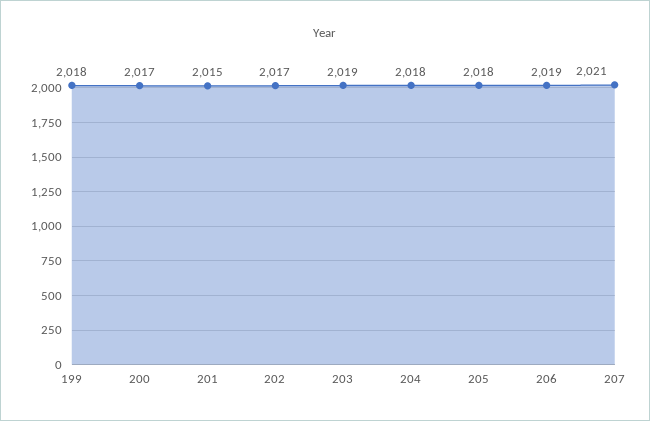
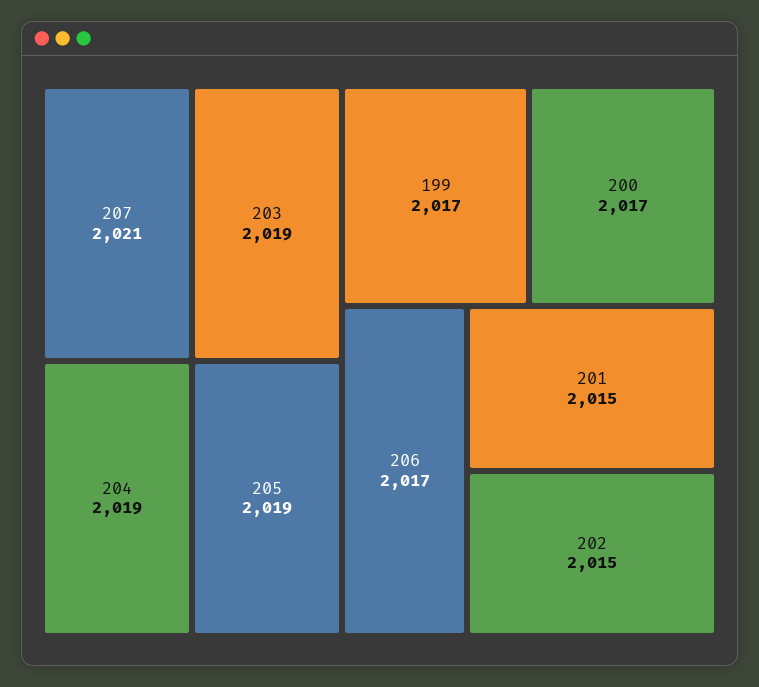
199: 2018 -> 2017
202: 2017 -> 2015
204: 2018 -> 2019
205: 2018 -> 2019
206: 2019 -> 2017

